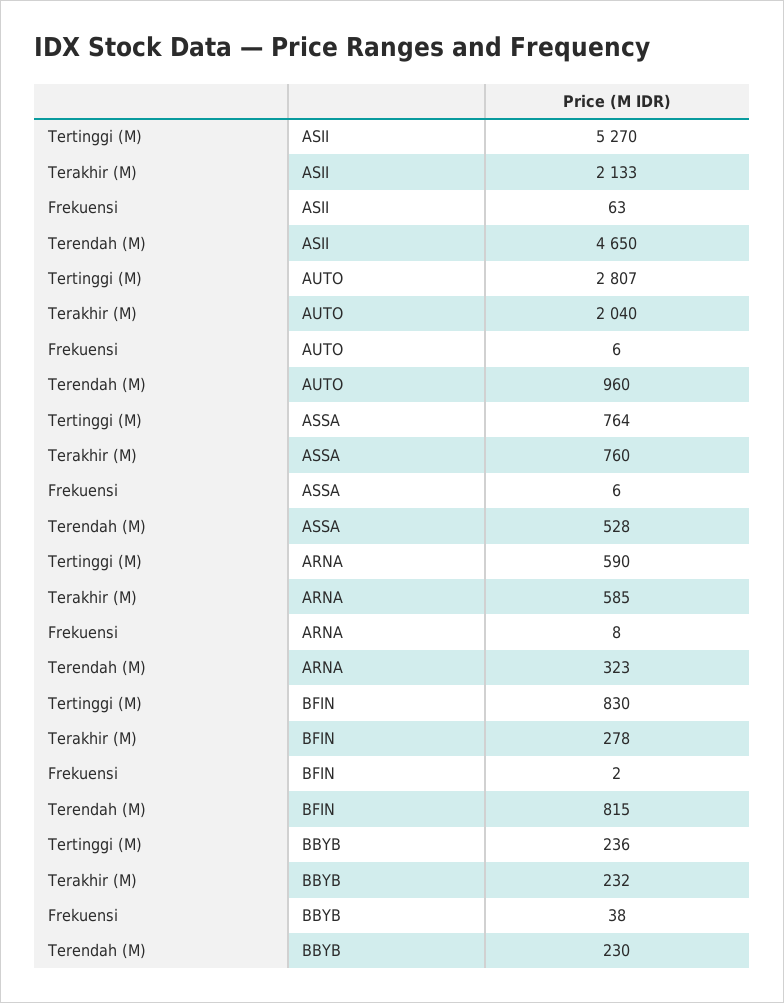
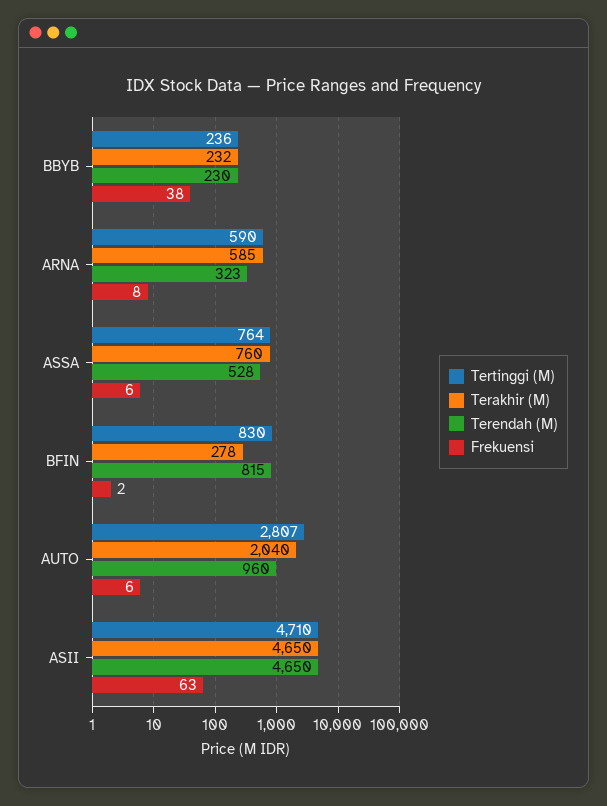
Tertinggi (M), ASII: 5270 -> 4710
Terakhir (M), ASII: 2133 -> 4650

